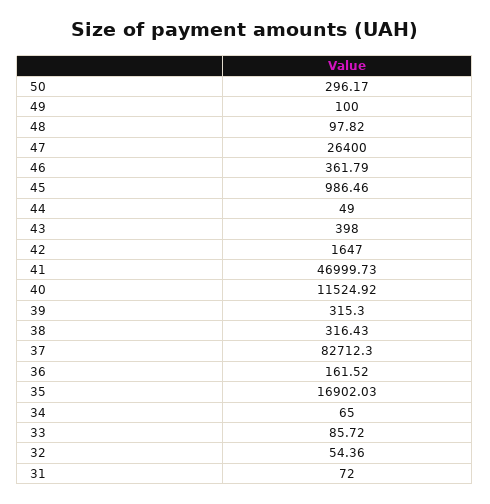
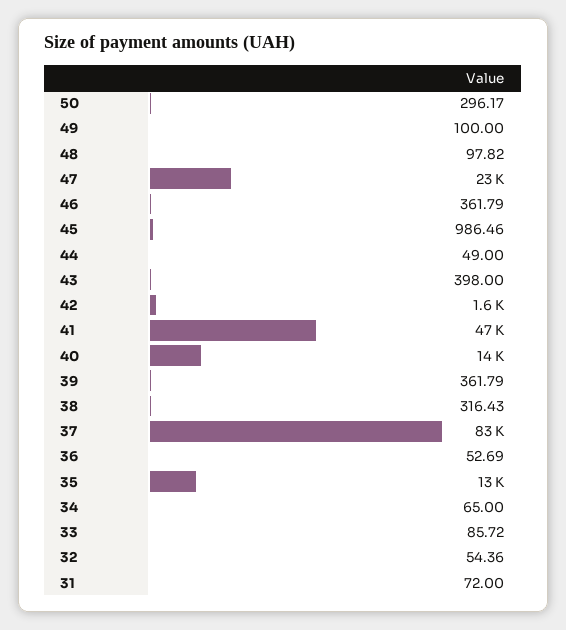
47: 26400 -> 23000
40: 11524.92 -> 14000
39: 315.3 -> 361.79
36: 161.52 -> 52.69
35: 16902.03 -> 13000

